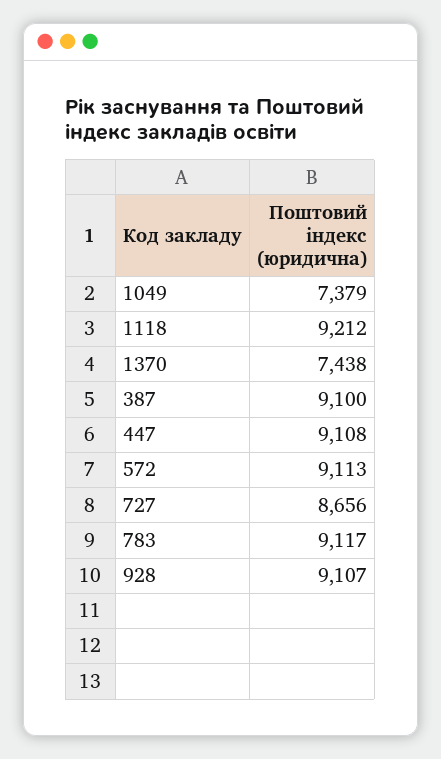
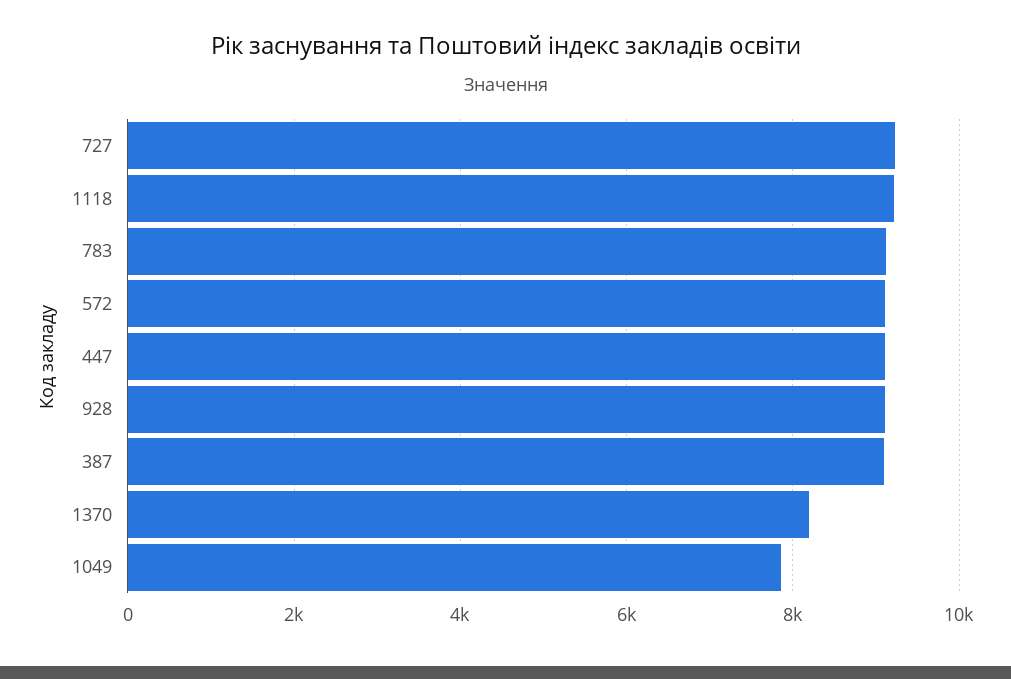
1049: 7379 -> 7800
1370: 7438 -> 8200
727: 8656 -> 9200

